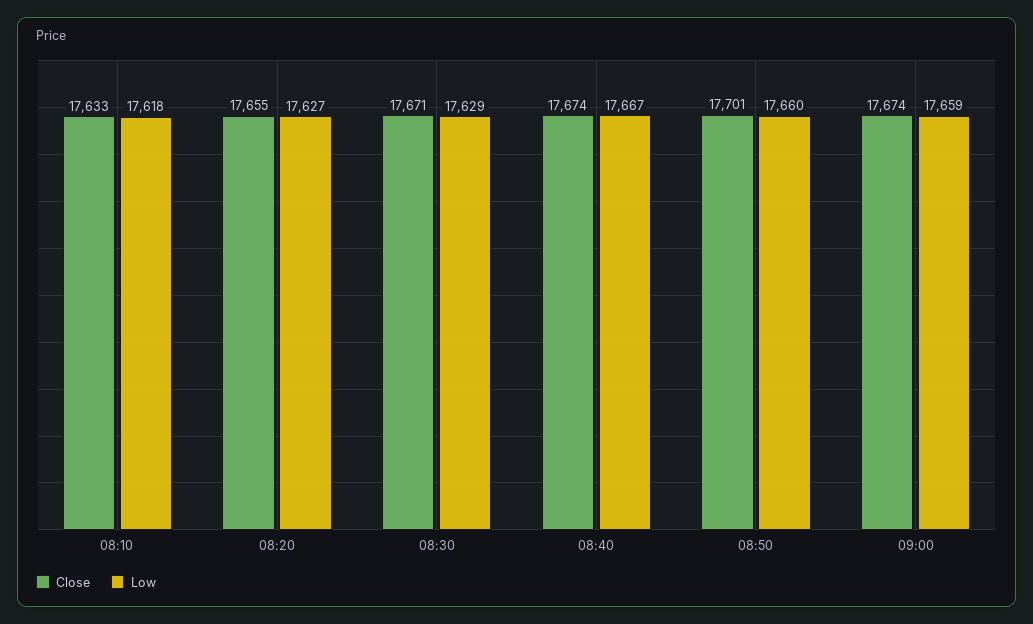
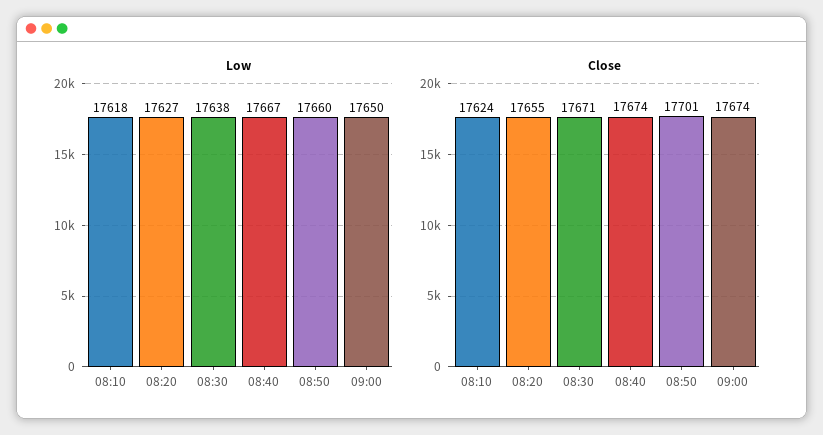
Close, 08:10: 17633 -> 17624
Low, 08:30: 17629 -> 17638
Low, 09:00: 17659 -> 17650

